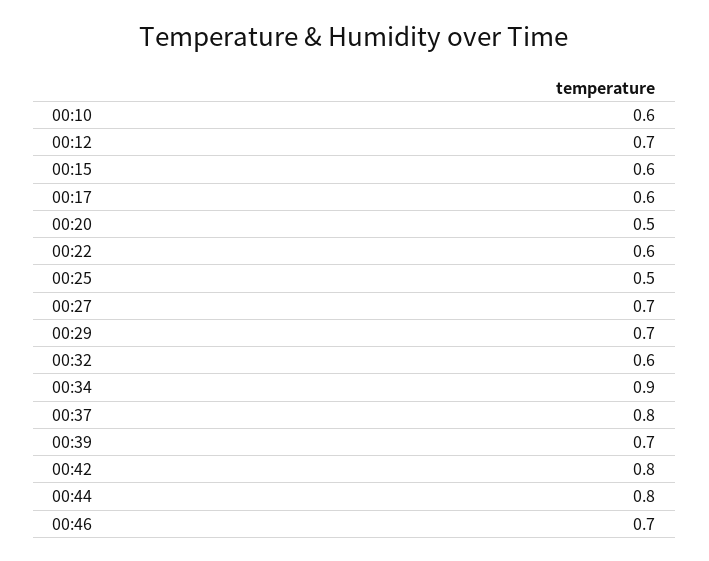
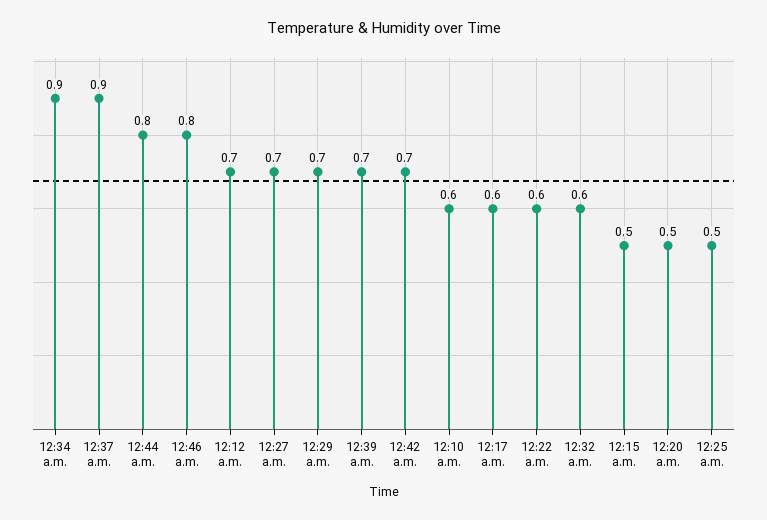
00:15: 0.6 -> 0.5
00:37: 0.8 -> 0.9
00:42: 0.8 -> 0.7
00:46: 0.7 -> 0.8

